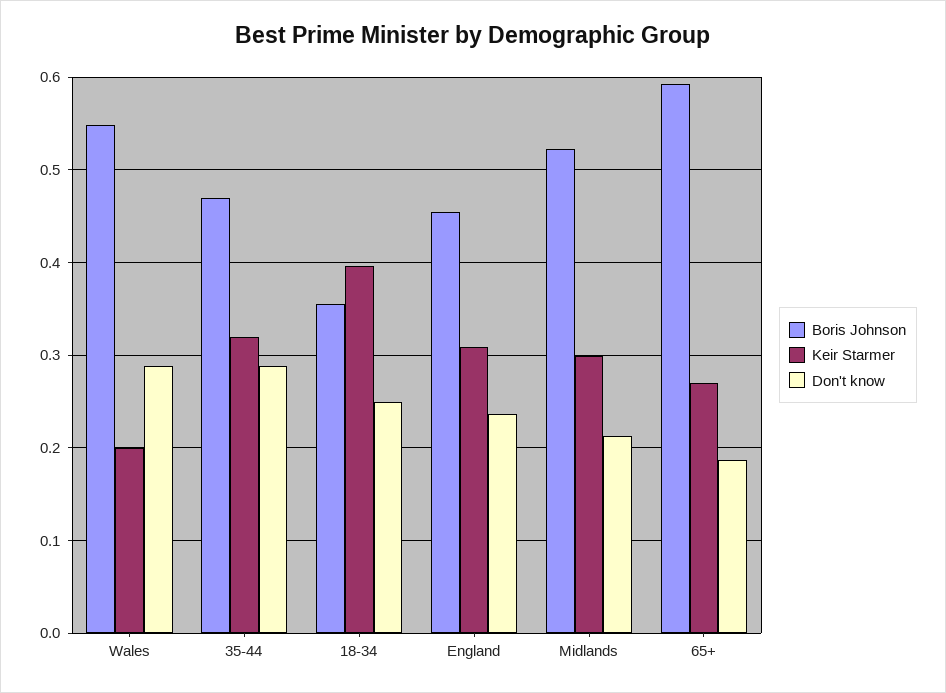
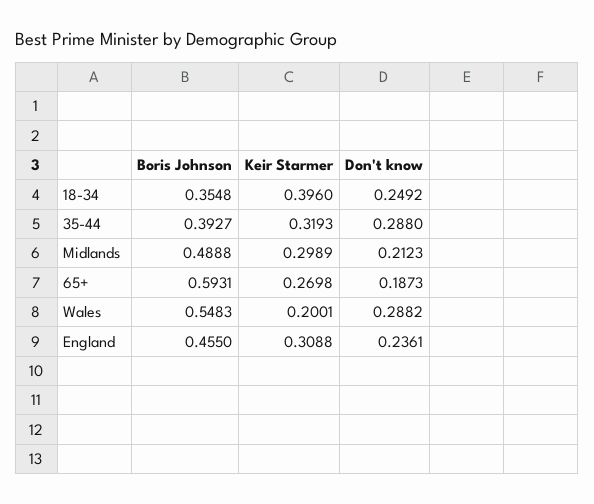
Boris Johnson, 35-44: 0.47 -> 0.3927
Boris Johnson, Midlands: 0.52 -> 0.4888

